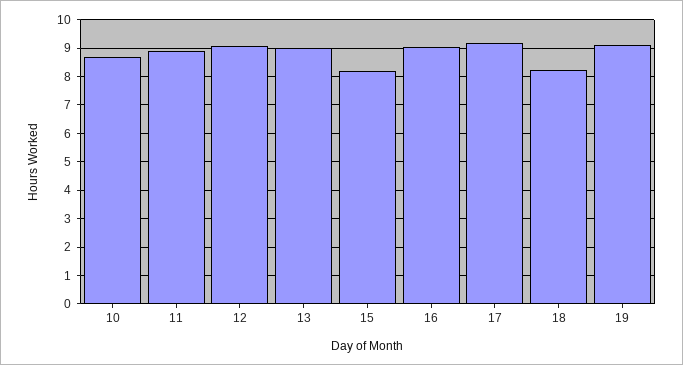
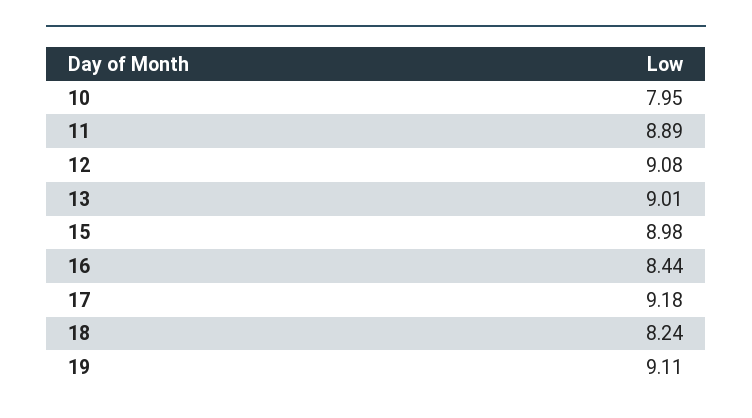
10: 8.75 -> 7.95
15: 8.25 -> 8.98
16: 9 -> 8.44

